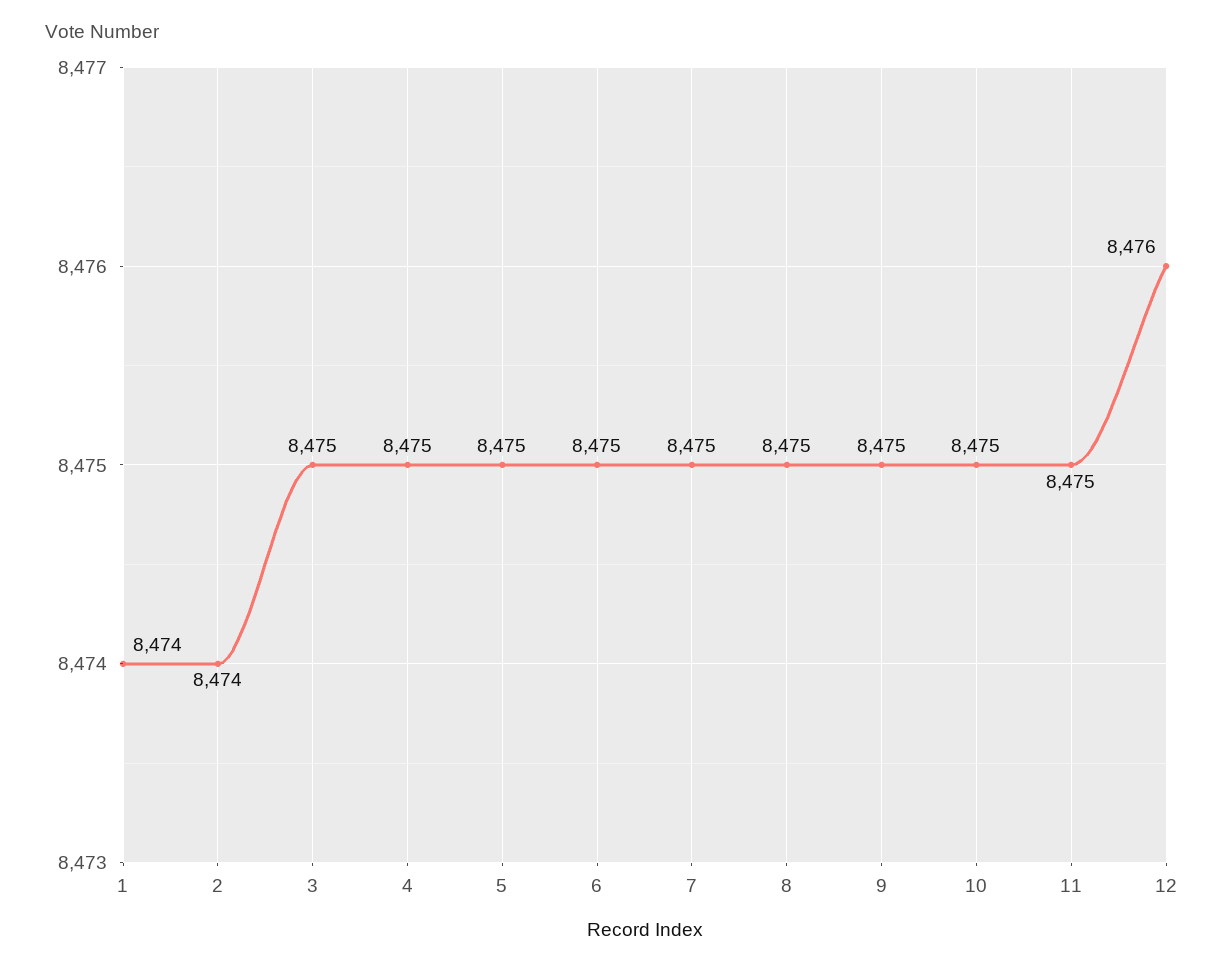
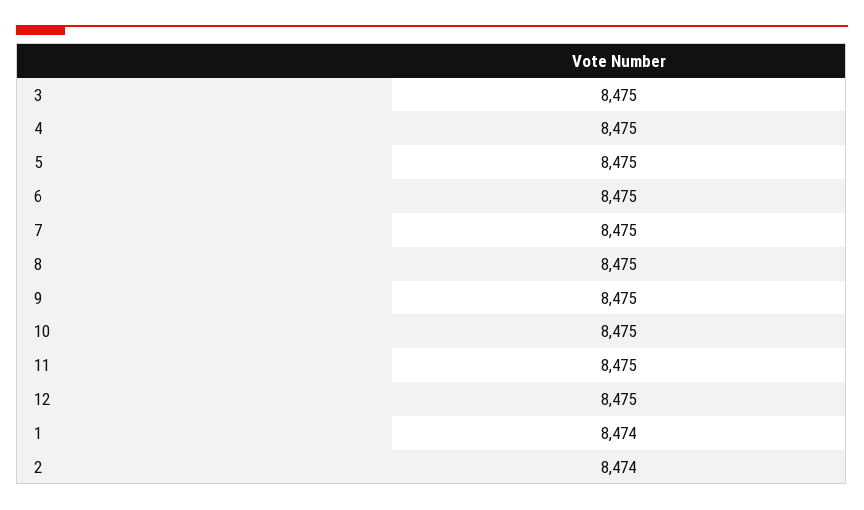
12: 8476 -> 8475

